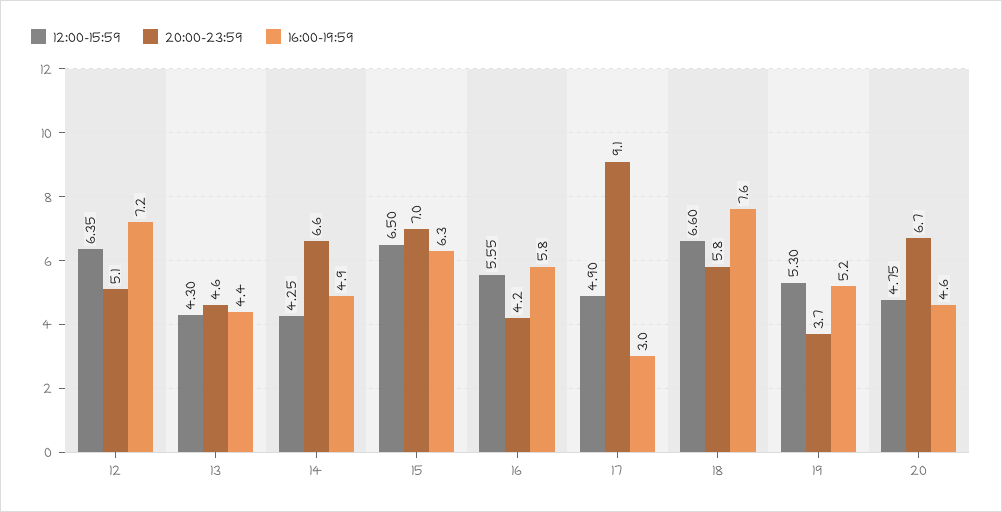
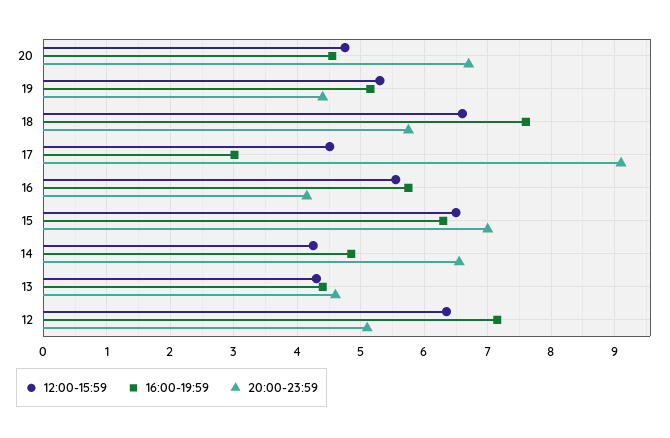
12:00-15:59, 17: 4.9 -> 4.5
20:00-23:59, 19: 3.7 -> 4.4

